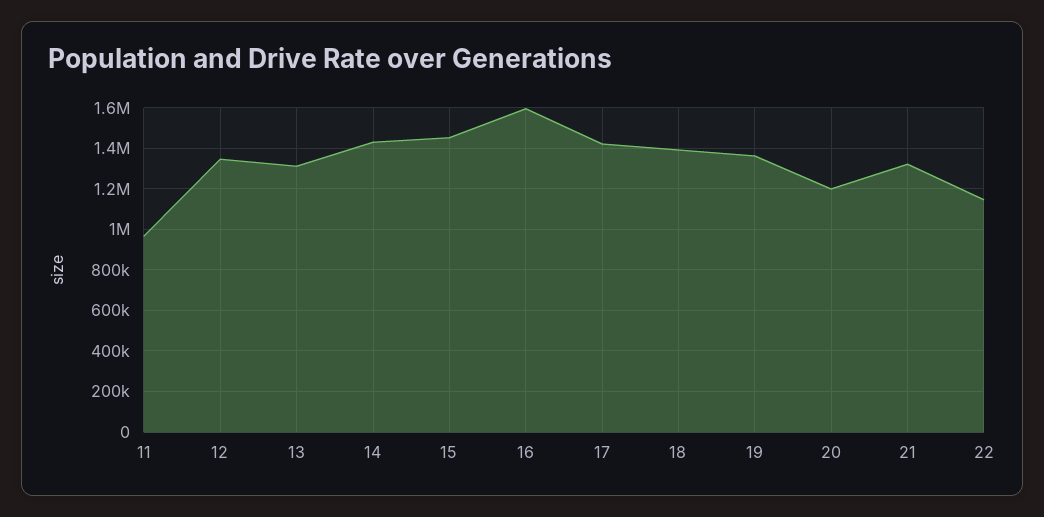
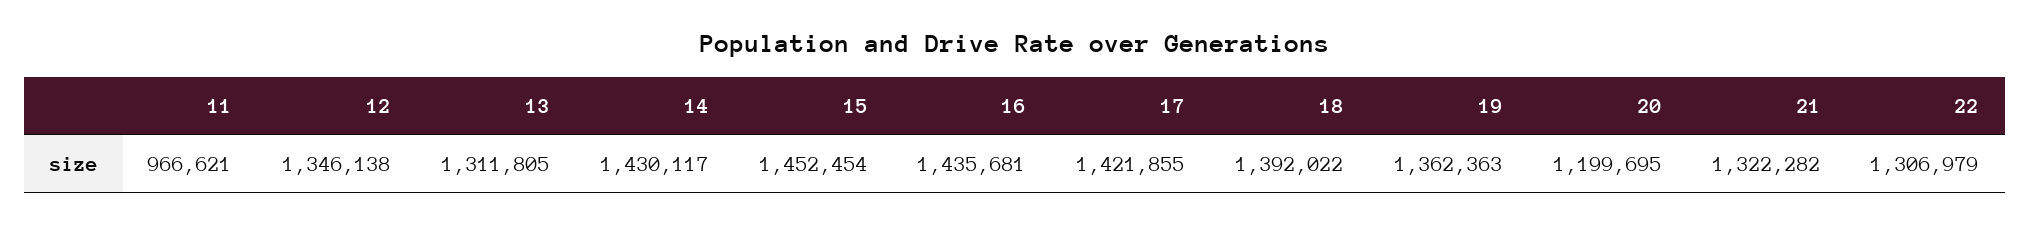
16: 1600000 -> 1435681
22: 1150000 -> 1306979

